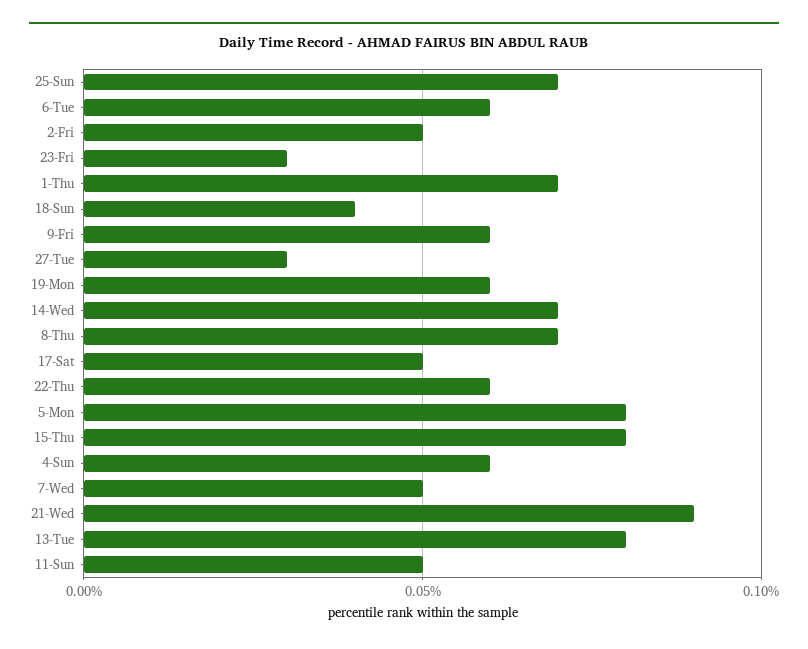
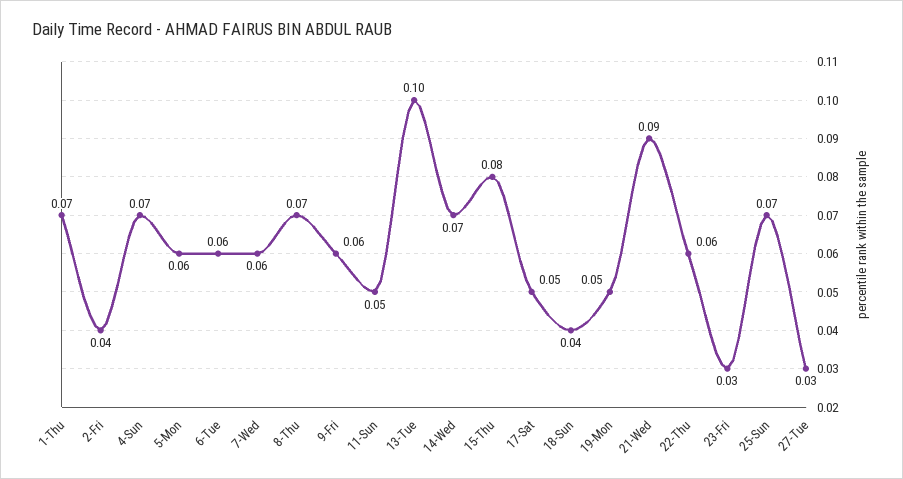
2-Fri: 0.05 -> 0.04
19-Mon: 0.06 -> 0.05
5-Mon: 0.08 -> 0.06
4-Sun: 0.06 -> 0.07
7-Wed: 0.05 -> 0.06
13-Tue: 0.08 -> 0.1

